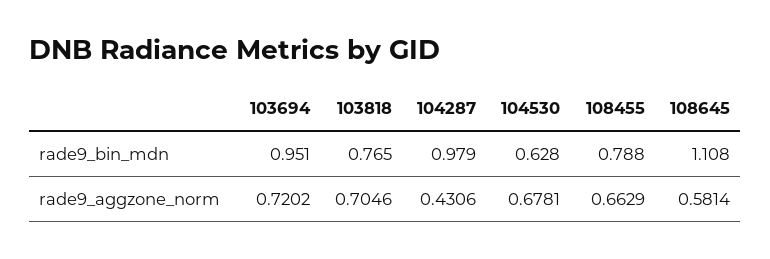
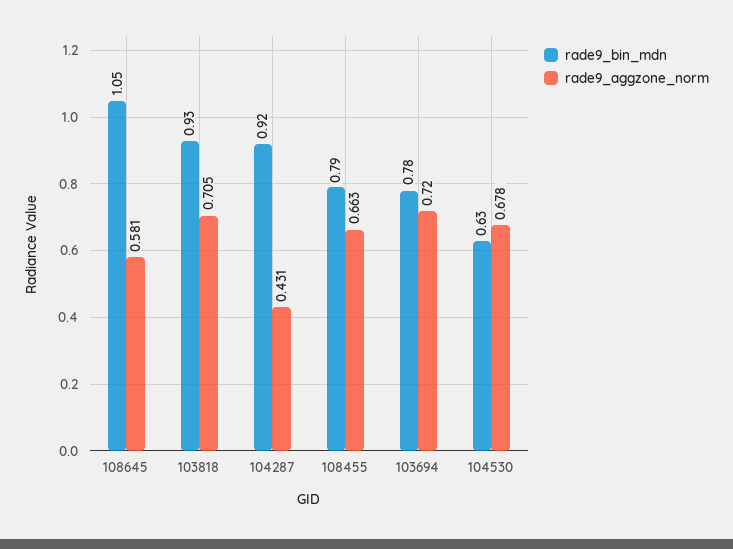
rade9_bin_mdn, 103694: 0.951 -> 0.78
rade9_bin_mdn, 103818: 0.765 -> 0.93
rade9_bin_mdn, 104287: 0.979 -> 0.92
rade9_bin_mdn, 108645: 1.108 -> 1.05

